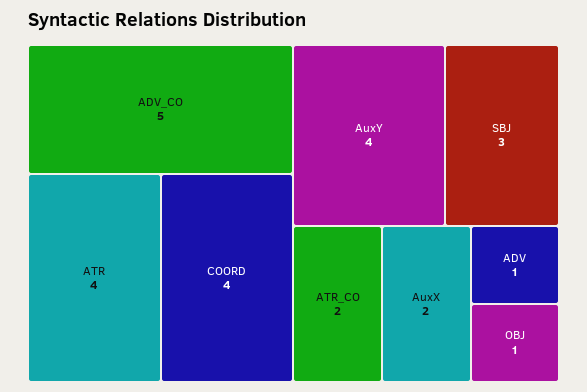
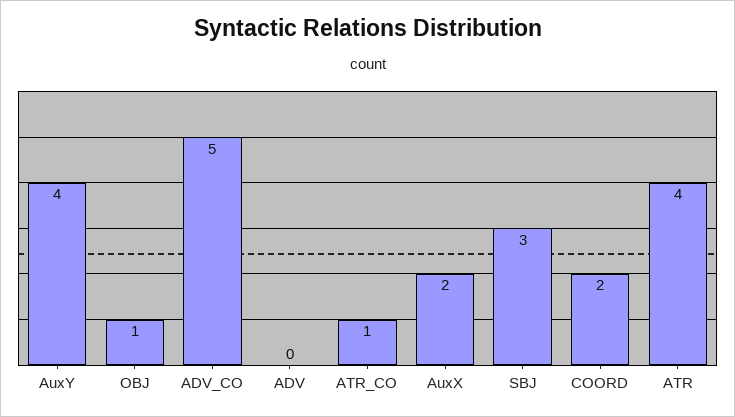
COORD: 4 -> 2
ATR_CO: 2 -> 1
ADV: 1 -> 0

